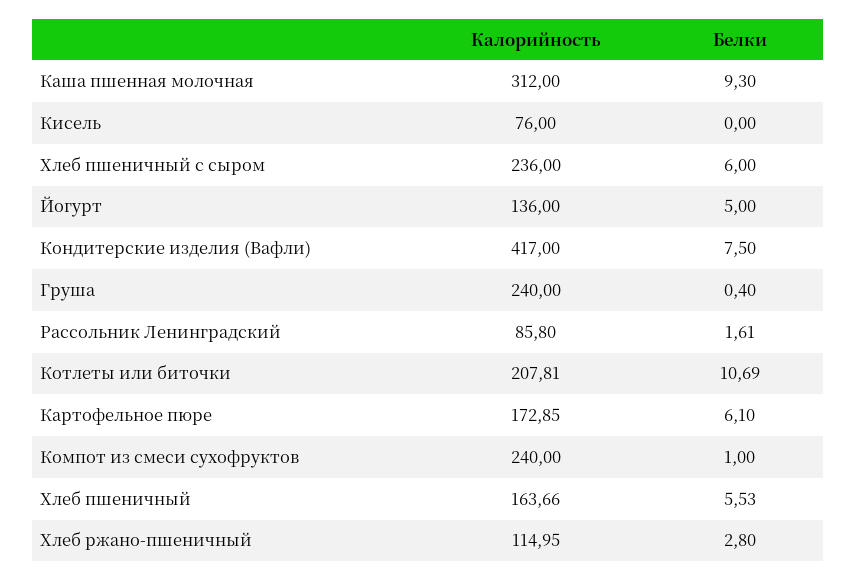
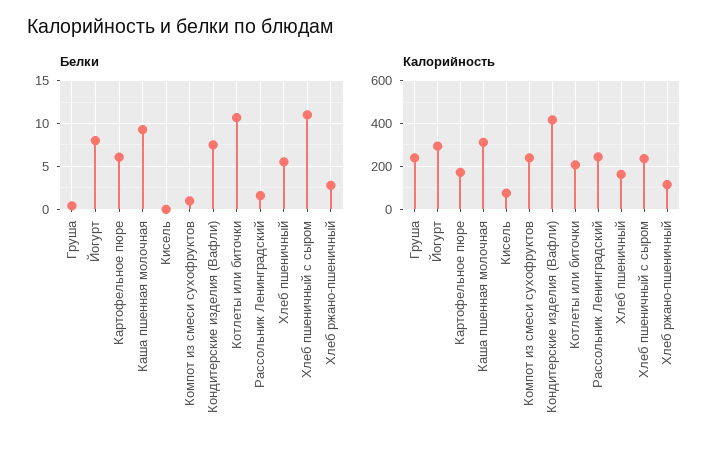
Белки, Хлеб пшеничный с сыром: 6 -> 11
Калорийность, Йогурт: 136 -> 300
Белки, Йогурт: 5 -> 8
Калорийность, Рассольник Ленинградский: 85.8 -> 250

